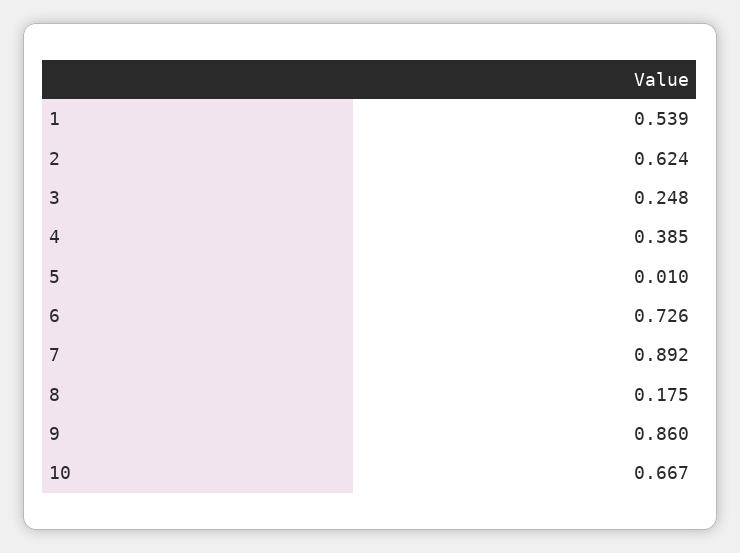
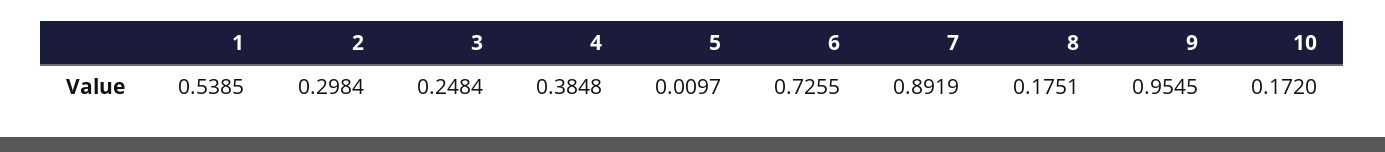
2: 0.624 -> 0.2984
9: 0.86 -> 0.9545
10: 0.667 -> 0.172

